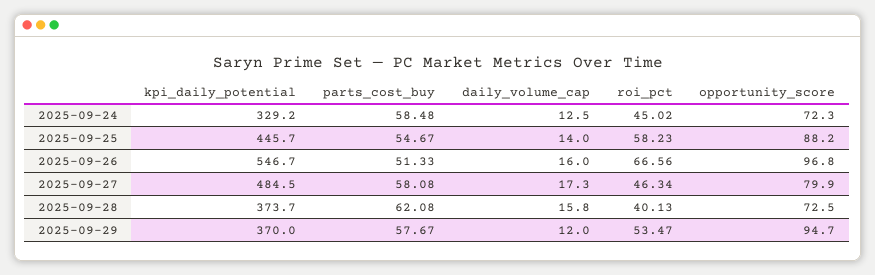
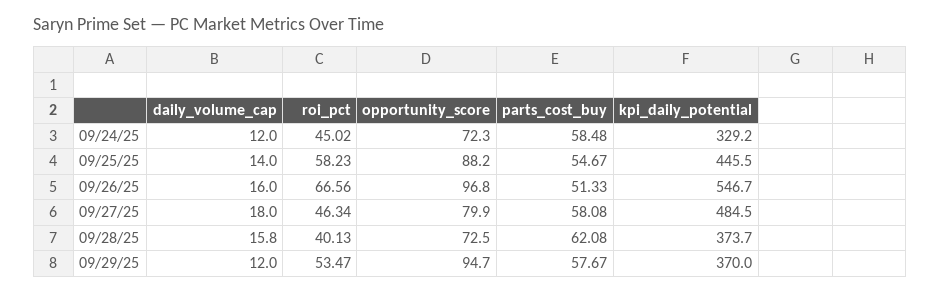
daily_volume_cap, 2025-09-24: 12.5 -> 12
kpi_daily_potential, 2025-09-25: 445.7 -> 445.5
daily_volume_cap, 2025-09-27: 17.3 -> 18

